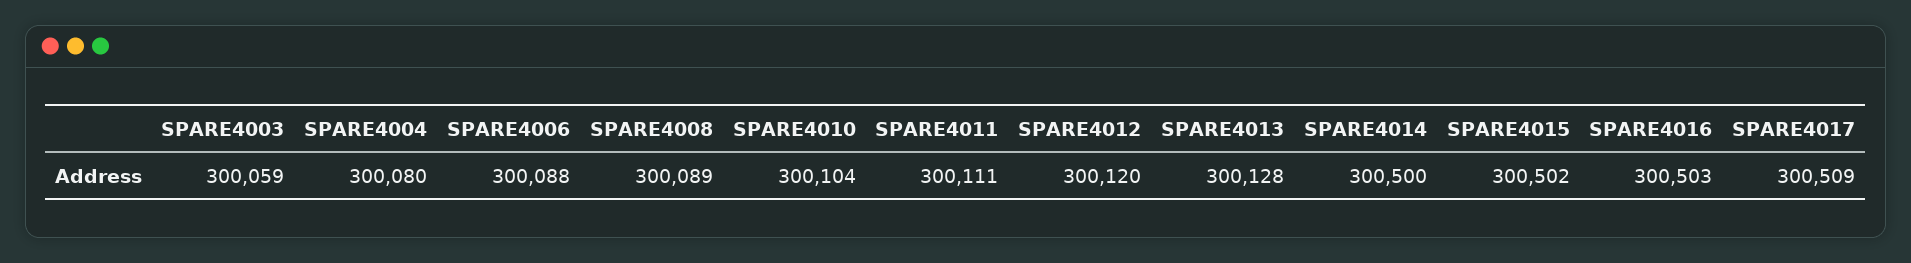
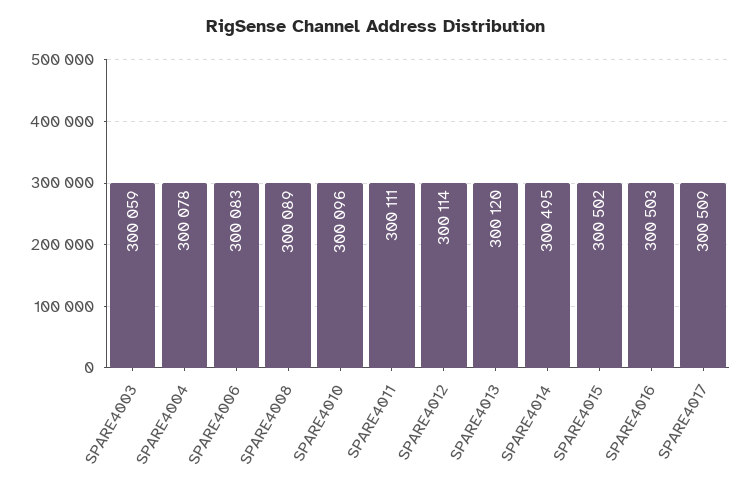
SPARE4004: 300080 -> 300078
SPARE4006: 300088 -> 300083
SPARE4010: 300104 -> 300096
SPARE4012: 300120 -> 300114
SPARE4013: 300128 -> 300120
SPARE4014: 300500 -> 300495

